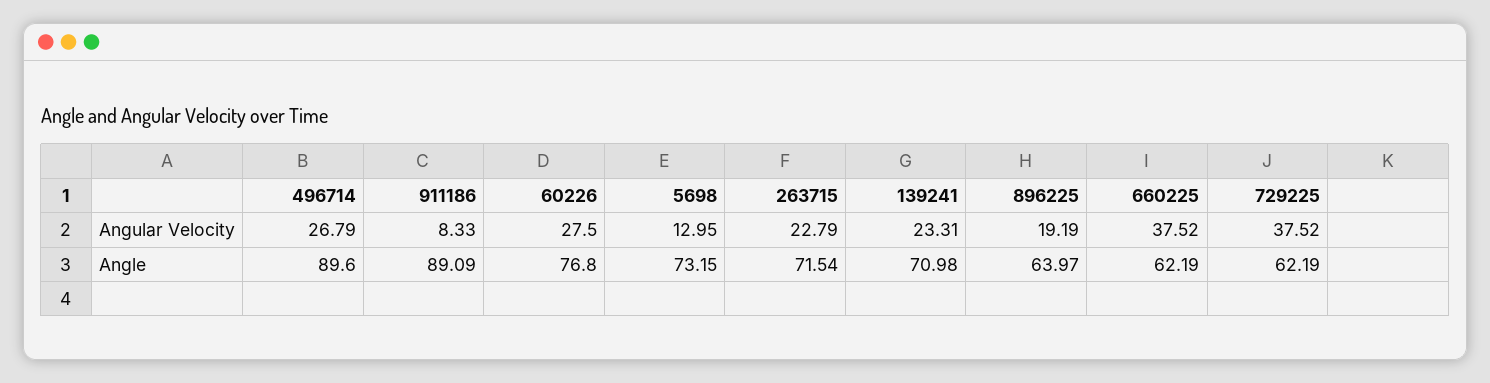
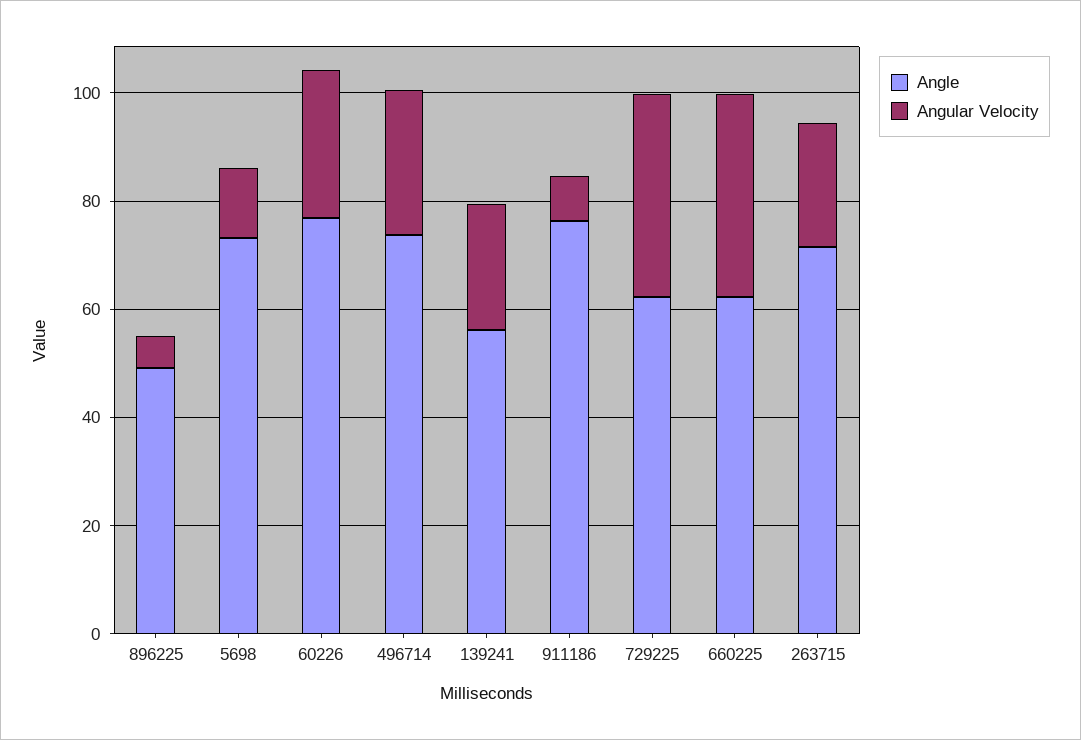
Angular Velocity, 896225: 19.19 -> 5
Angle, 496714: 89.6 -> 75
Angle, 911186: 89.09 -> 75
Angle, 139241: 70.98 -> 55
Angle, 896225: 63.97 -> 50

